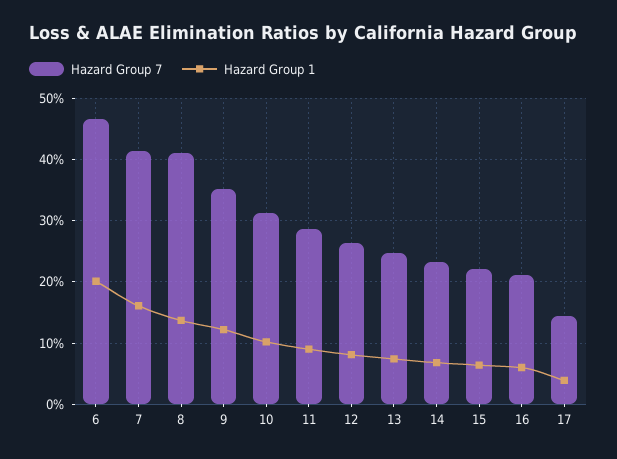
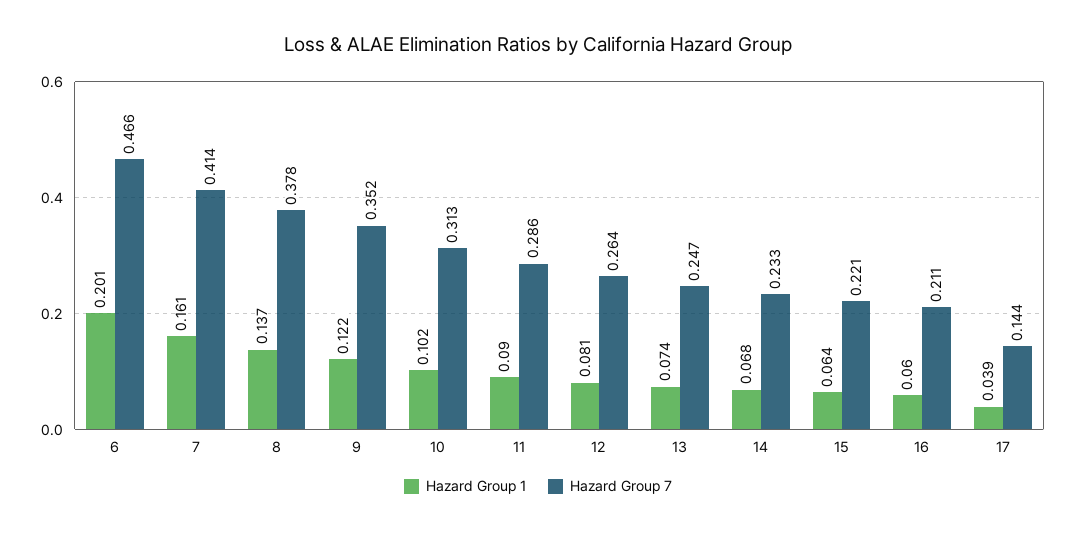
Hazard Group 7, 8: 0.41 -> 0.378

